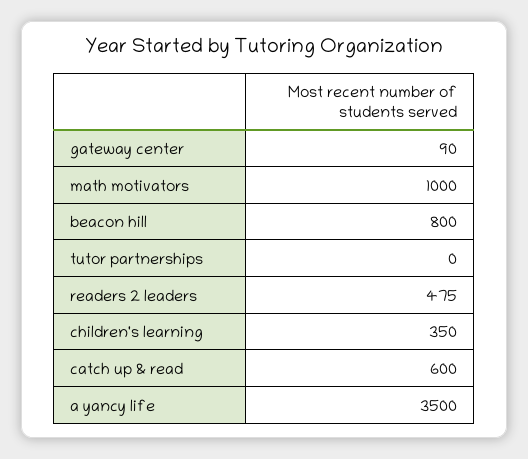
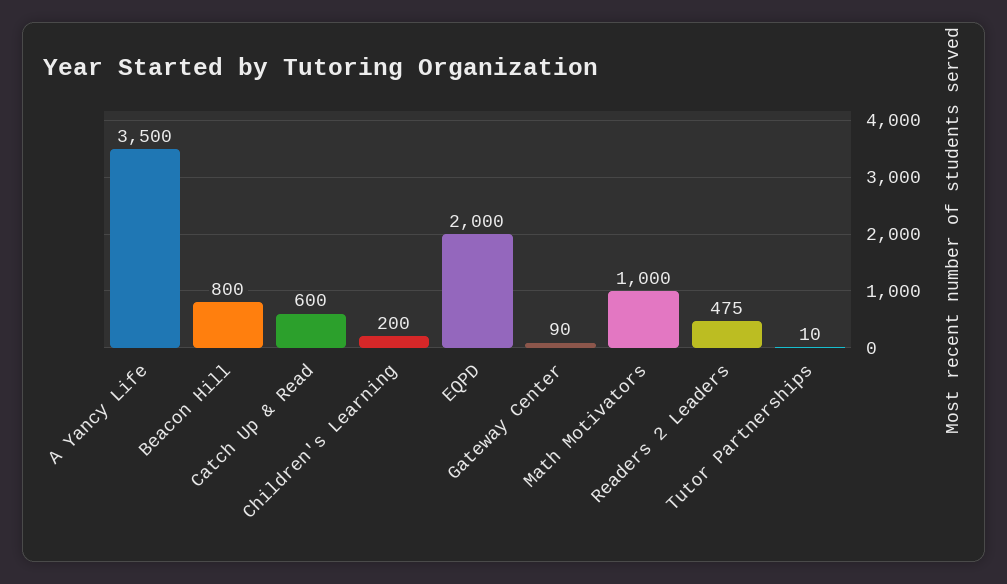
tutor partnerships: 0 -> 10
children's learning: 350 -> 200
EQPD: none -> 2000

